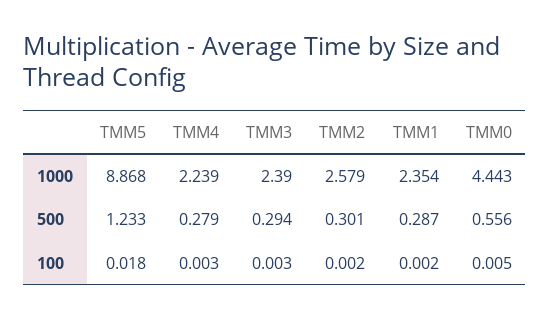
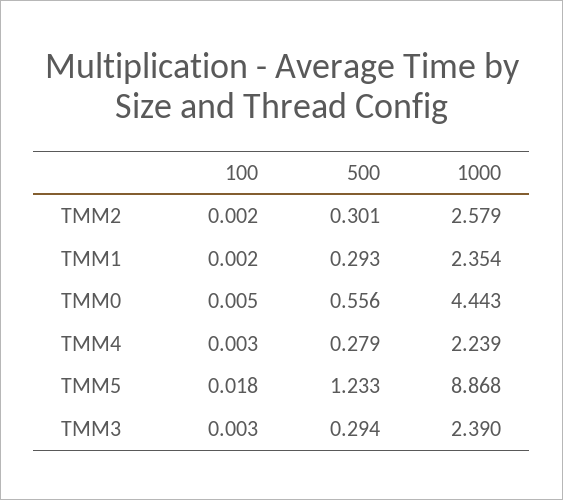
TMM1, 500: 0.287 -> 0.293

